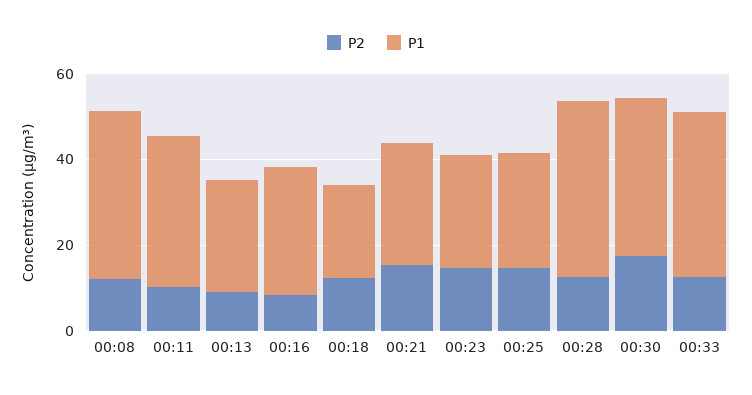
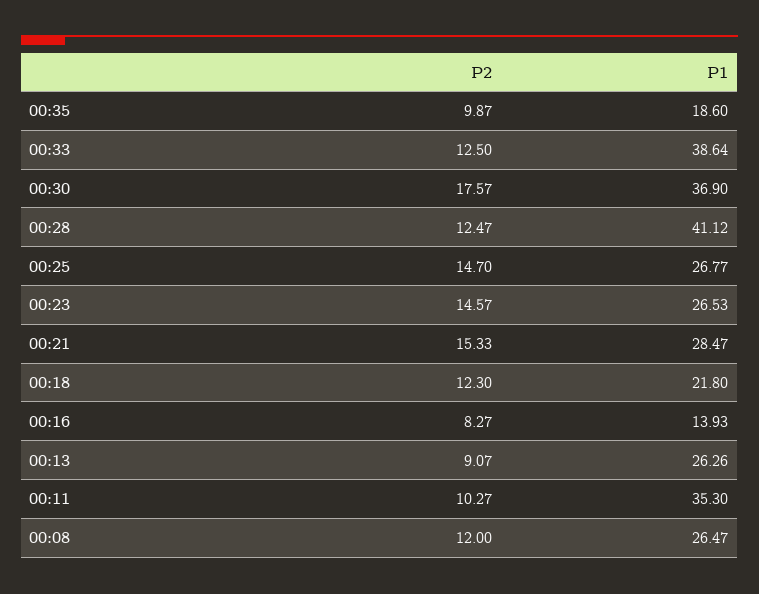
P1, 00:08: 40 -> 26.47
P1, 00:16: 30 -> 13.93
P2, 00:35: none -> 9.87
P1, 00:35: none -> 18.6

